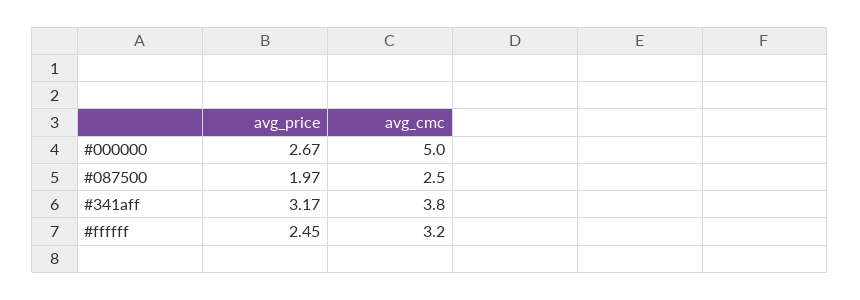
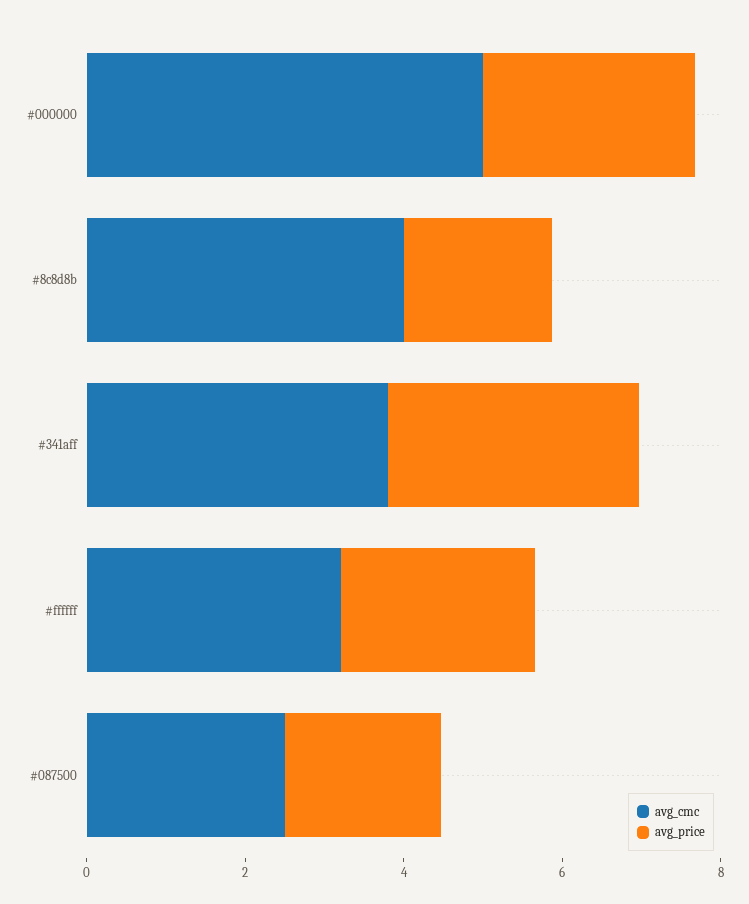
avg_cmc, #8c8d8b: none -> 4
avg_price, #8c8d8b: none -> 2

